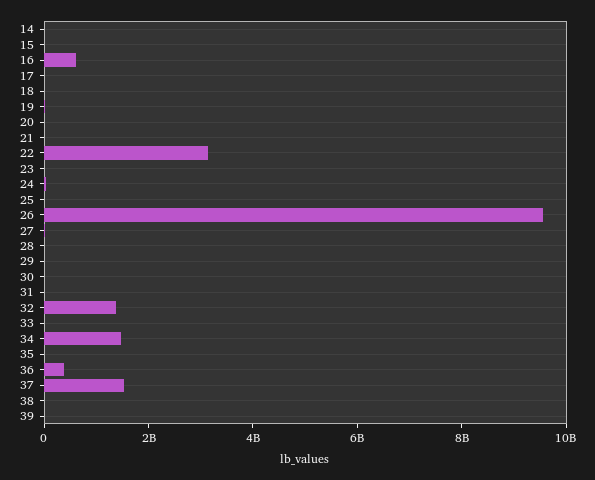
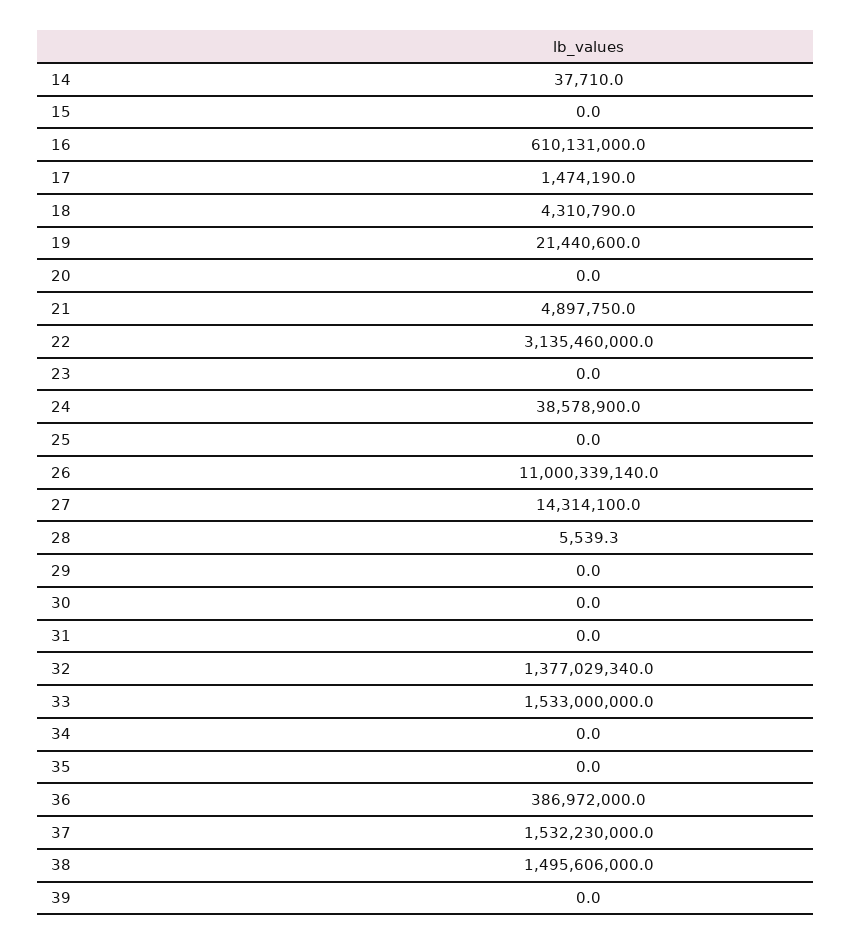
26: 9500000000 -> 11000339140
33: 0 -> 1533000000
34: 1500000000 -> 0
38: 0 -> 1495606000

